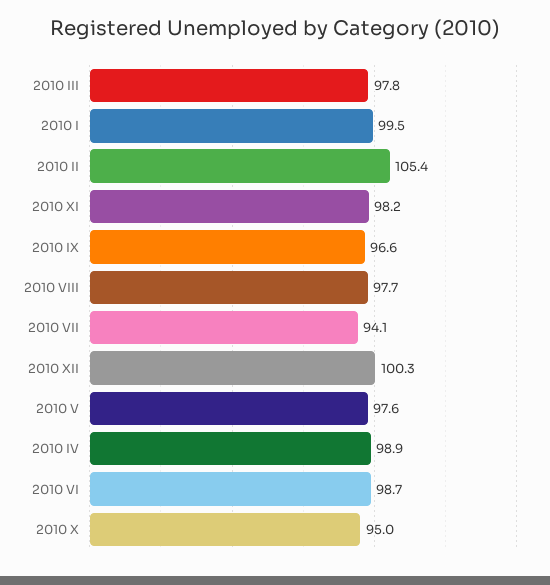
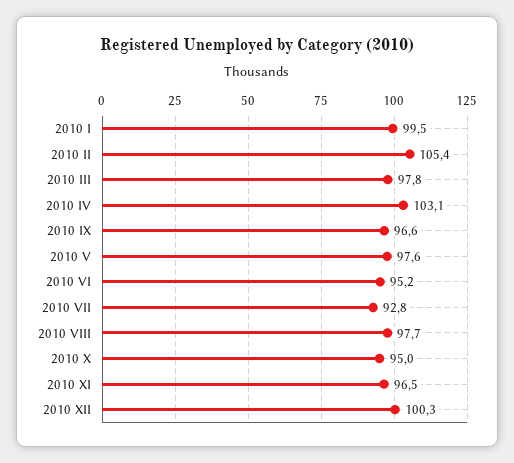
2010 XI: 98.2 -> 96.5
2010 VII: 94.1 -> 92.8
2010 IV: 98.9 -> 103.1
2010 VI: 98.7 -> 95.2

